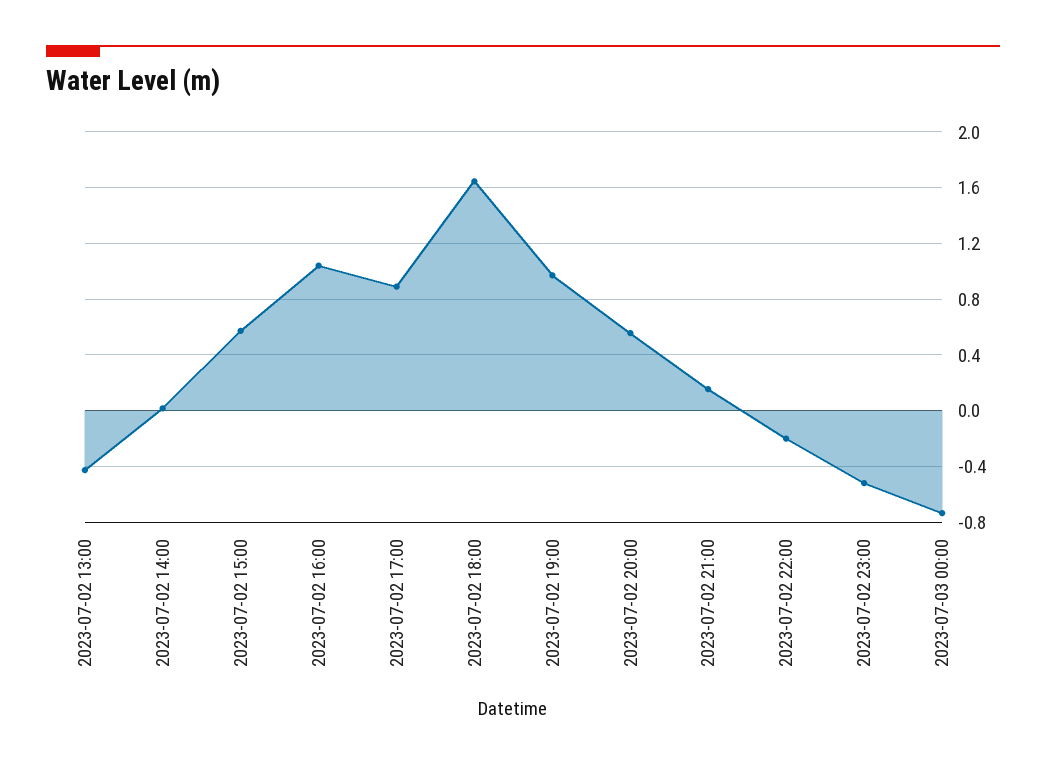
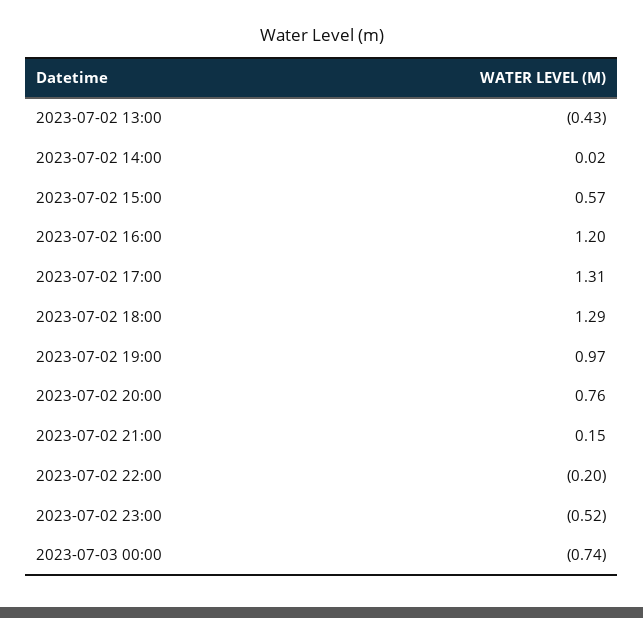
2023-07-02 16:00: 1.05 -> 1.2
2023-07-02 17:00: 0.9 -> 1.31
2023-07-02 18:00: 1.65 -> 1.29
2023-07-02 20:00: 0.55 -> 0.76

